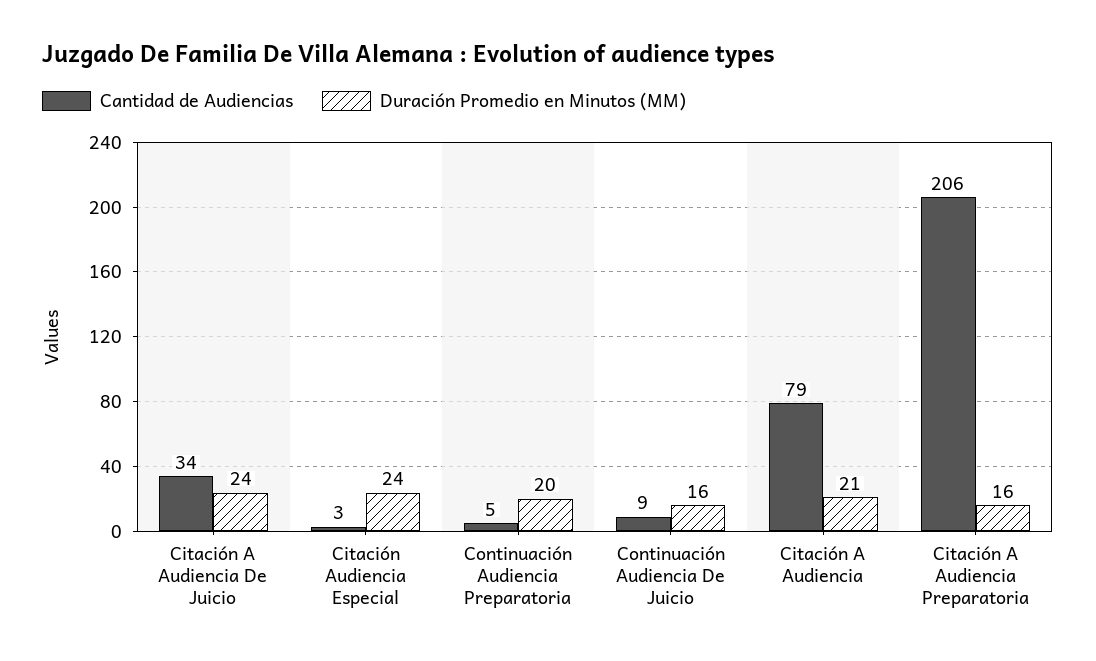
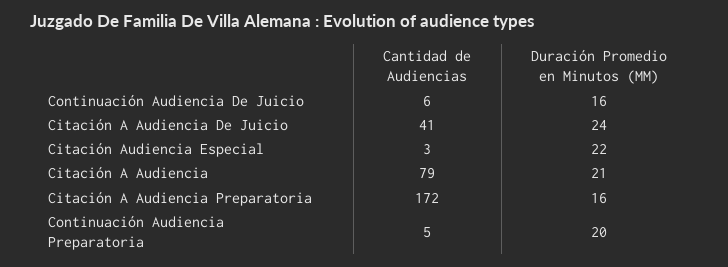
Cantidad de Audiencias, Citación A Audiencia De Juicio: 34 -> 41
Duración Promedio en Minutos (MM), Citación Audiencia Especial: 24 -> 22
Cantidad de Audiencias, Continuación Audiencia De Juicio: 9 -> 6
Cantidad de Audiencias, Citación A Audiencia Preparatoria: 206 -> 172

